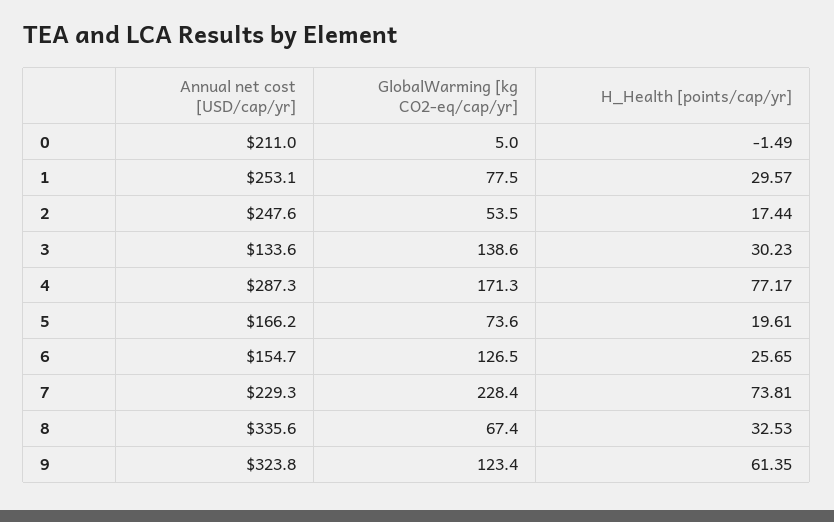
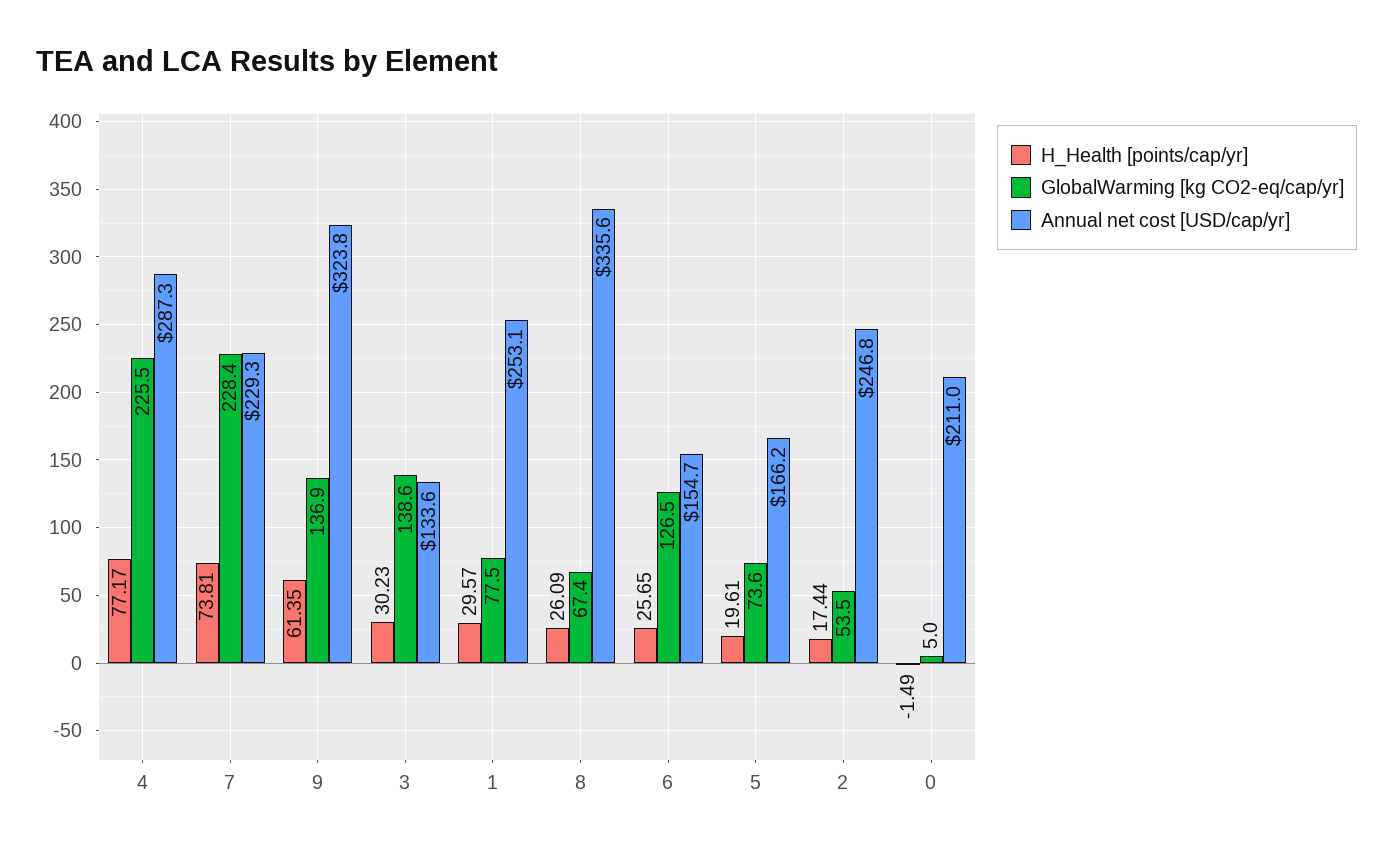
Annual net cost [USD/cap/yr], 2: 247.6 -> 246.8
GlobalWarming [kg CO2-eq/cap/yr], 4: 171.3 -> 225.5
H_Health [points/cap/yr], 8: 32.53 -> 26.09
GlobalWarming [kg CO2-eq/cap/yr], 9: 123.4 -> 136.9

